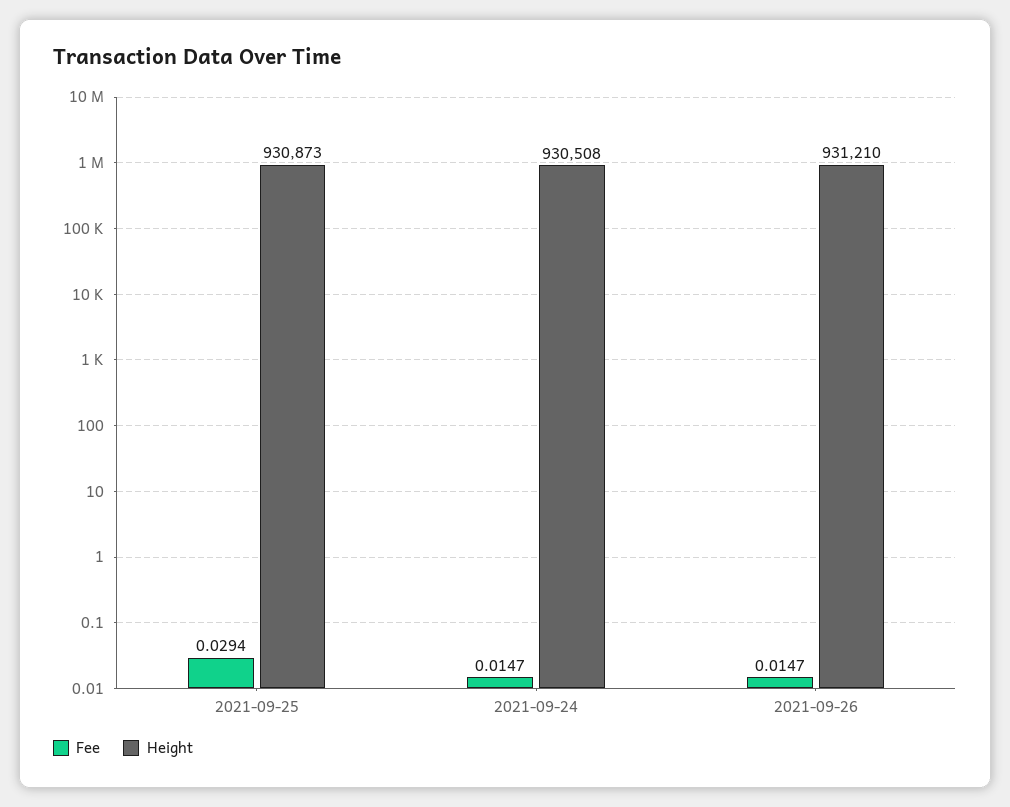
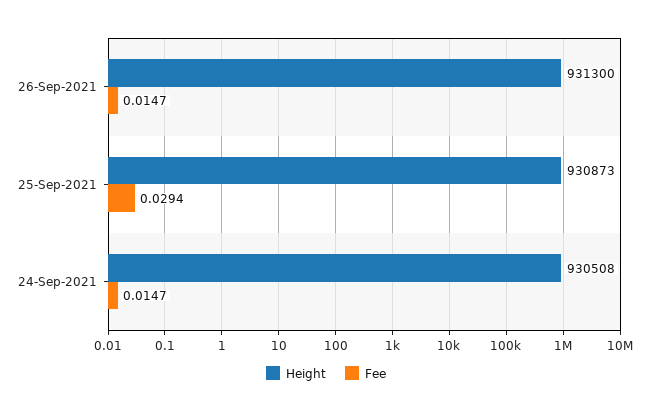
Height, 2021-09-26: 931210 -> 931300

